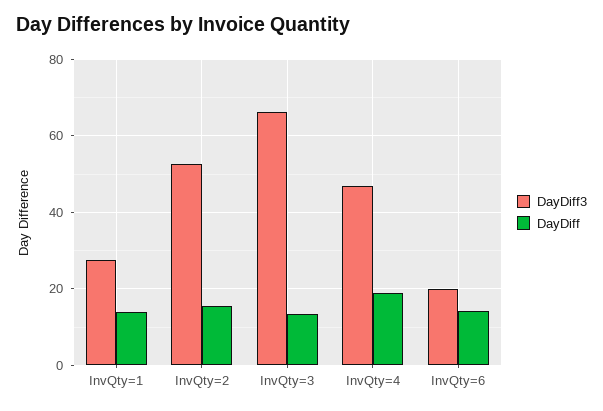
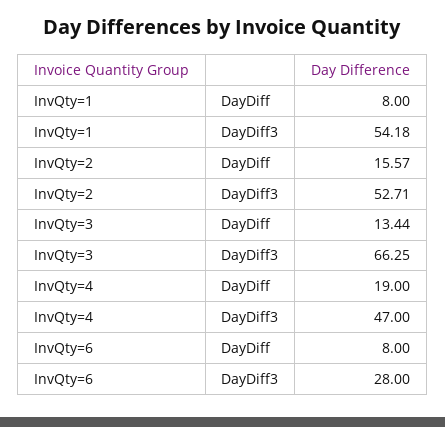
DayDiff3, InvQty=1: 28 -> 54.18
DayDiff, InvQty=1: 14 -> 8
DayDiff3, InvQty=6: 20 -> 28
DayDiff, InvQty=6: 14 -> 8

